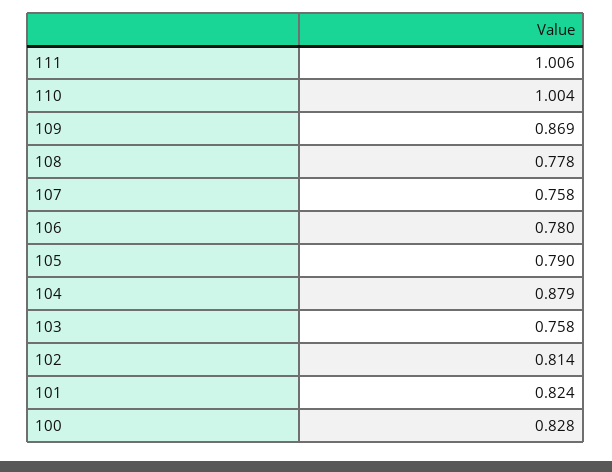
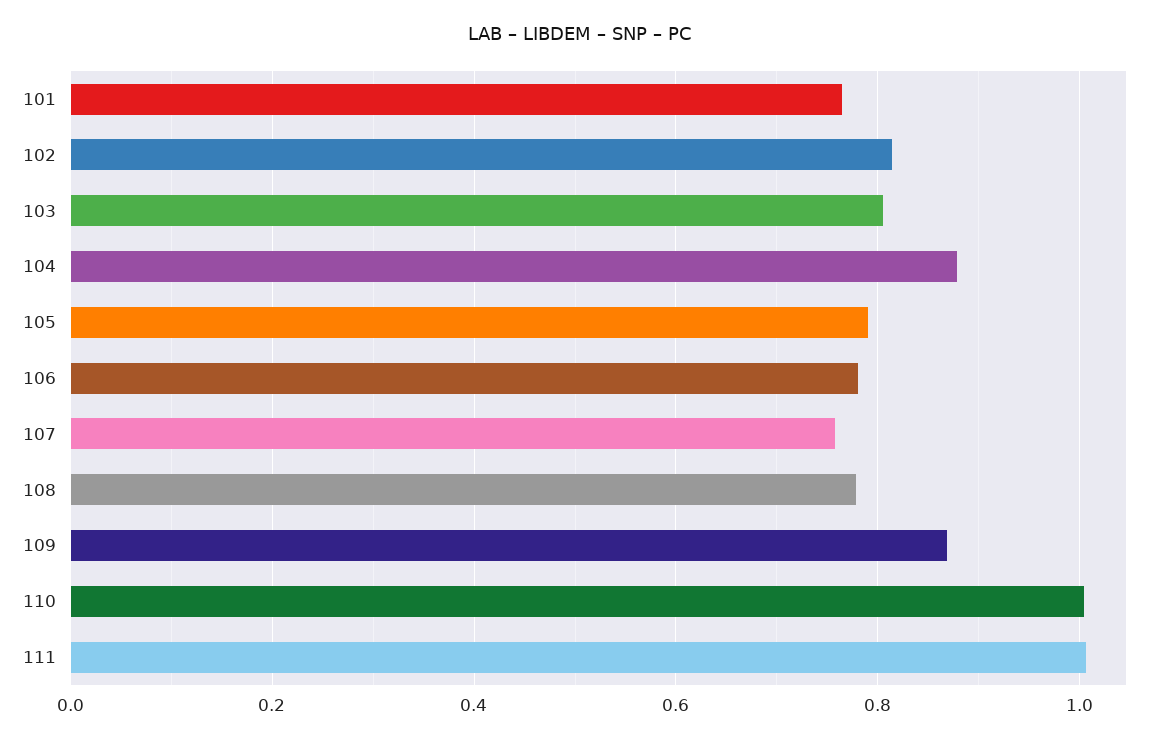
103: 0.758 -> 0.8
101: 0.824 -> 0.76
100: 0.828 -> none

